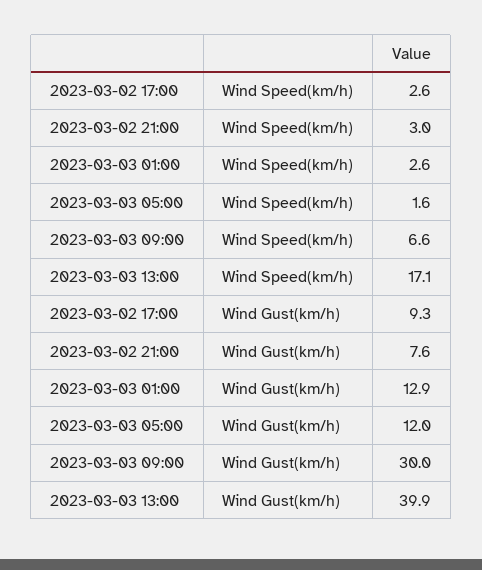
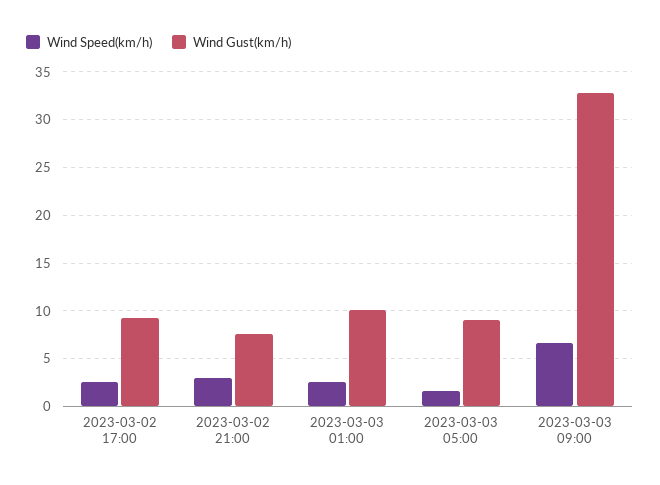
Wind Speed(km/h), 2023-03-03 13:00: 17.1 -> none
Wind Gust(km/h), 2023-03-03 01:00: 12.9 -> 10
Wind Gust(km/h), 2023-03-03 05:00: 12 -> 9
Wind Gust(km/h), 2023-03-03 09:00: 30 -> 33
Wind Gust(km/h), 2023-03-03 13:00: 39.9 -> none

